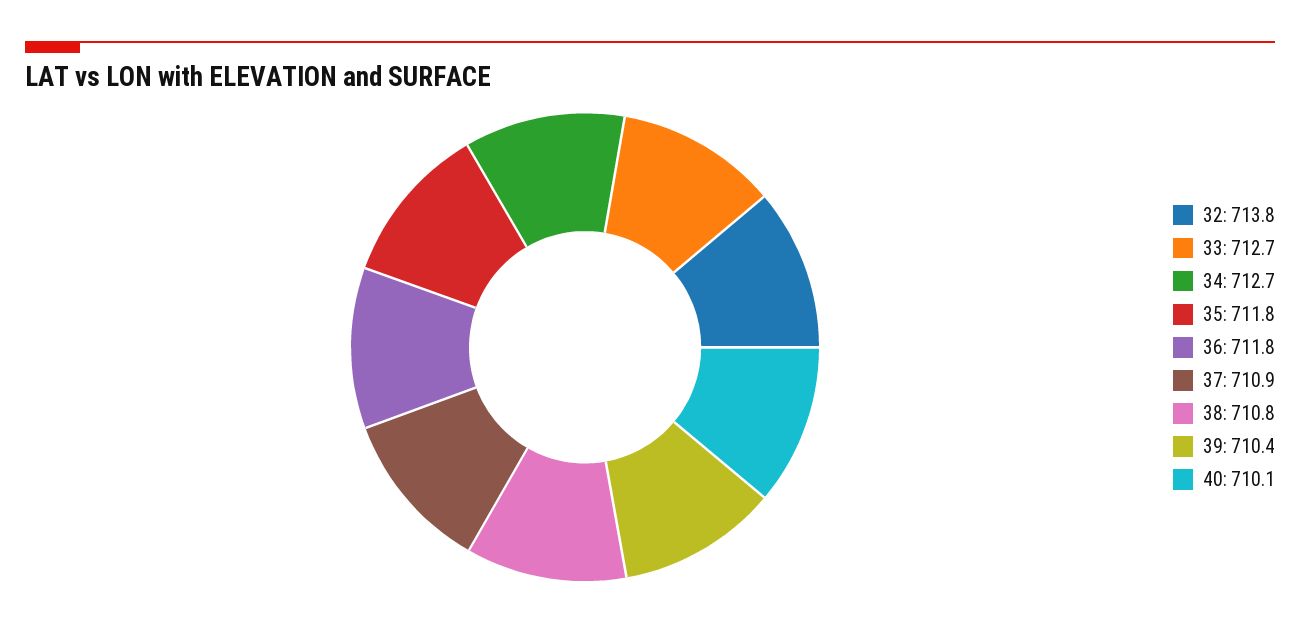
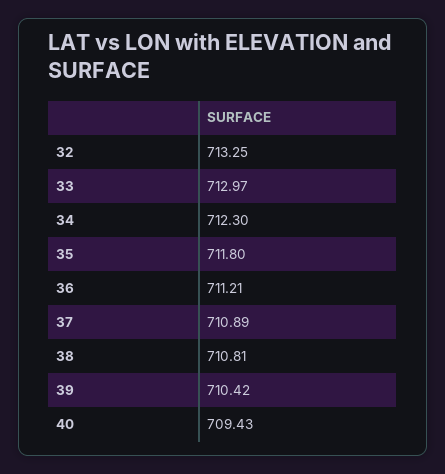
32: 713.8 -> 713.25
33: 712.7 -> 712.97
34: 712.7 -> 712.3
36: 711.8 -> 711.21
40: 710.1 -> 709.43

